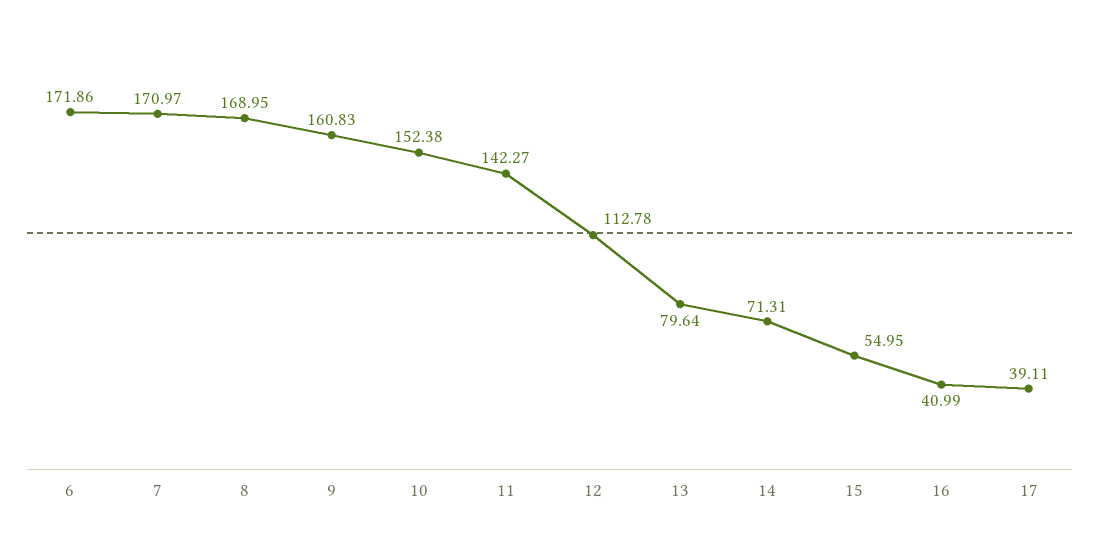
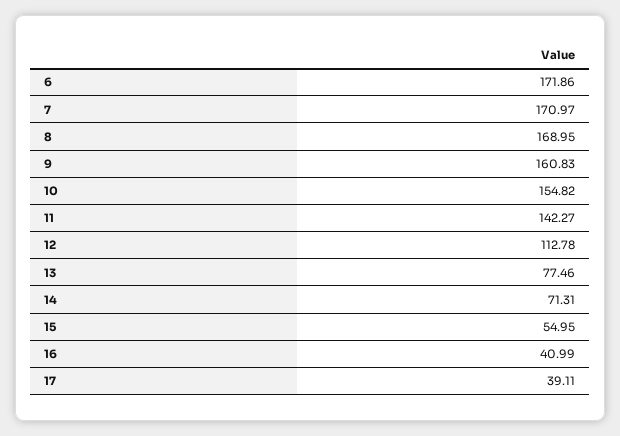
10: 152.38 -> 154.82
13: 79.64 -> 77.46

